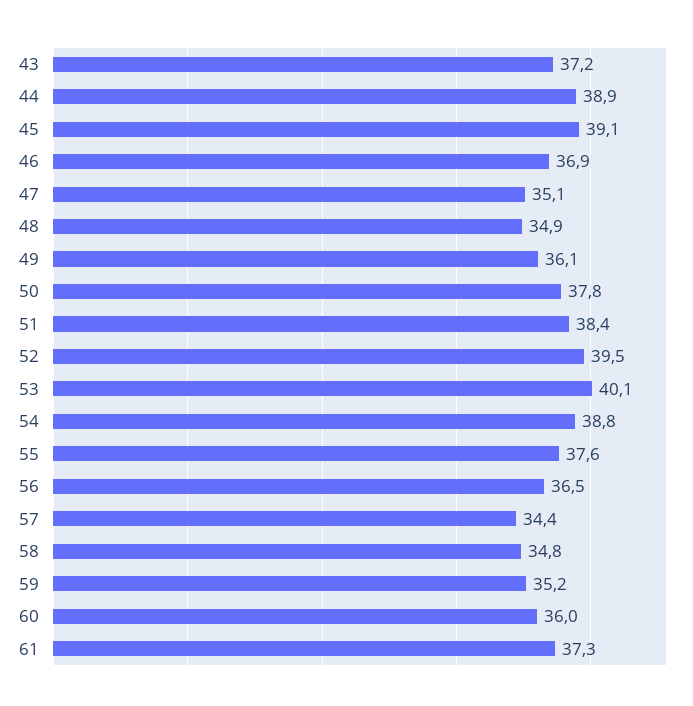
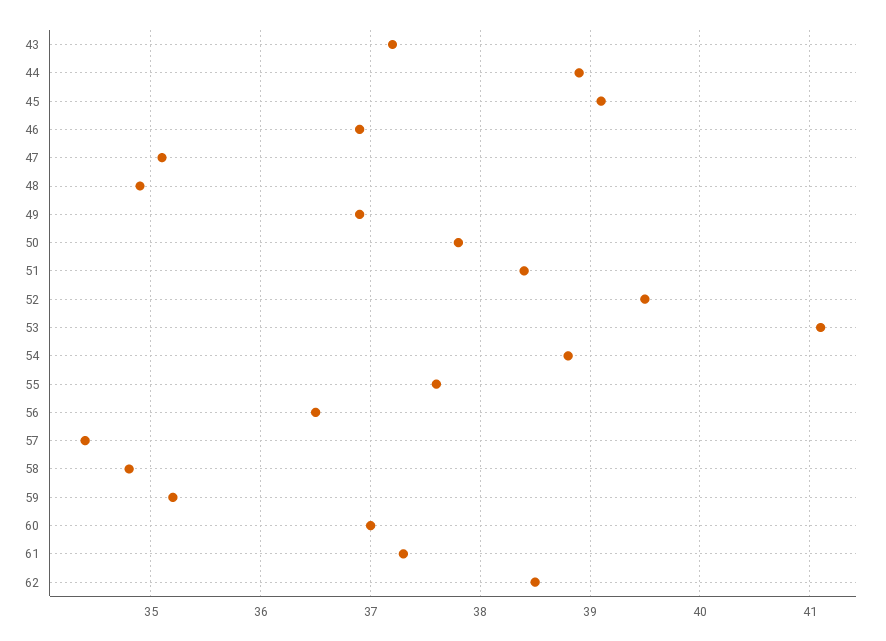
49: 36.1 -> 36.9
53: 40.1 -> 41.1
60: 36 -> 37
62: none -> 38.5

